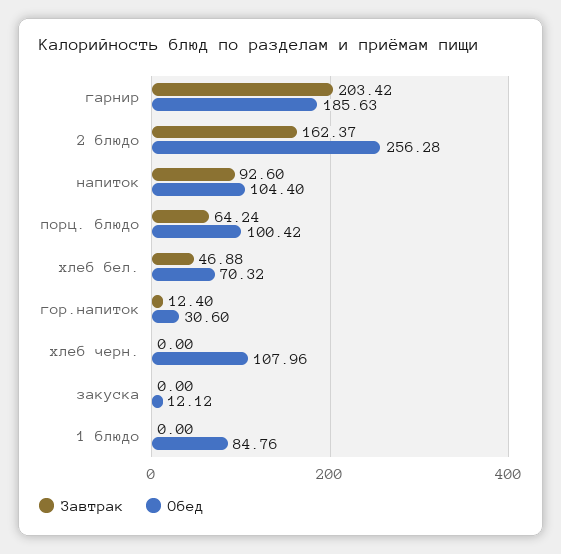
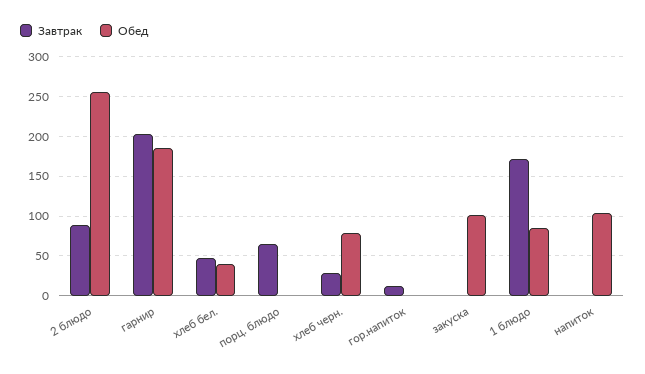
Завтрак, 2 блюдо: 162.37 -> 90
Завтрак, напиток: 92.6 -> 0
Обед, порц. блюдо: 100.42 -> 0
Обед, хлеб бел.: 70.32 -> 40
Обед, гор.напиток: 30.6 -> 0
Завтрак, хлеб черн.: 0 -> 30
Обед, хлеб черн.: 107.96 -> 80
Обед, закуска: 12.12 -> 100
Завтрак, 1 блюдо: 0 -> 170

